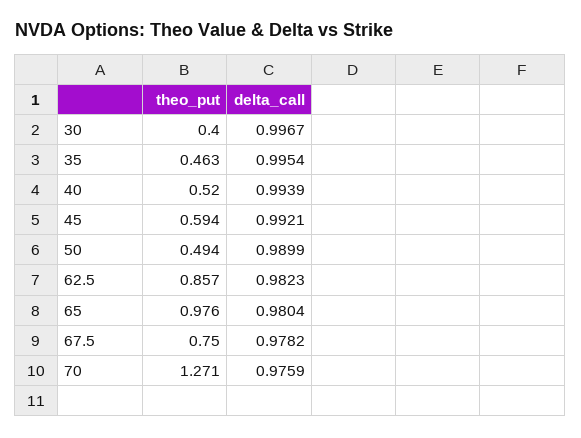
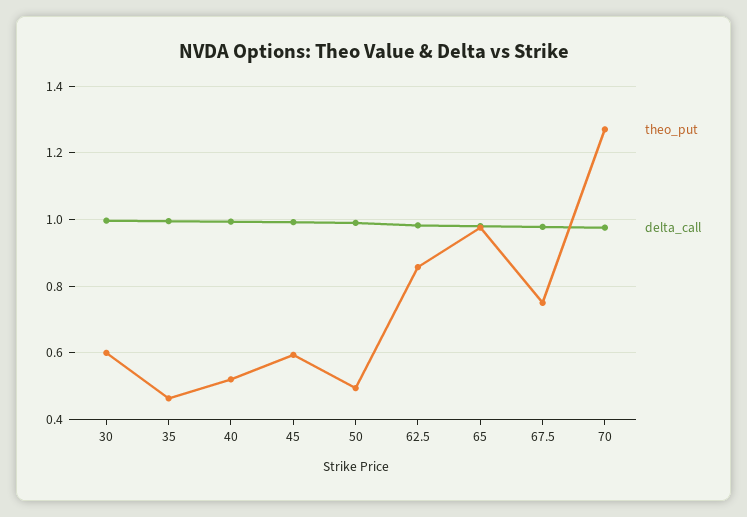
theo_put, 30: 0.4 -> 0.6

